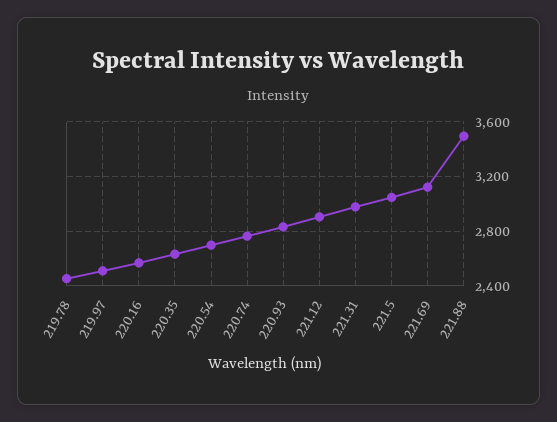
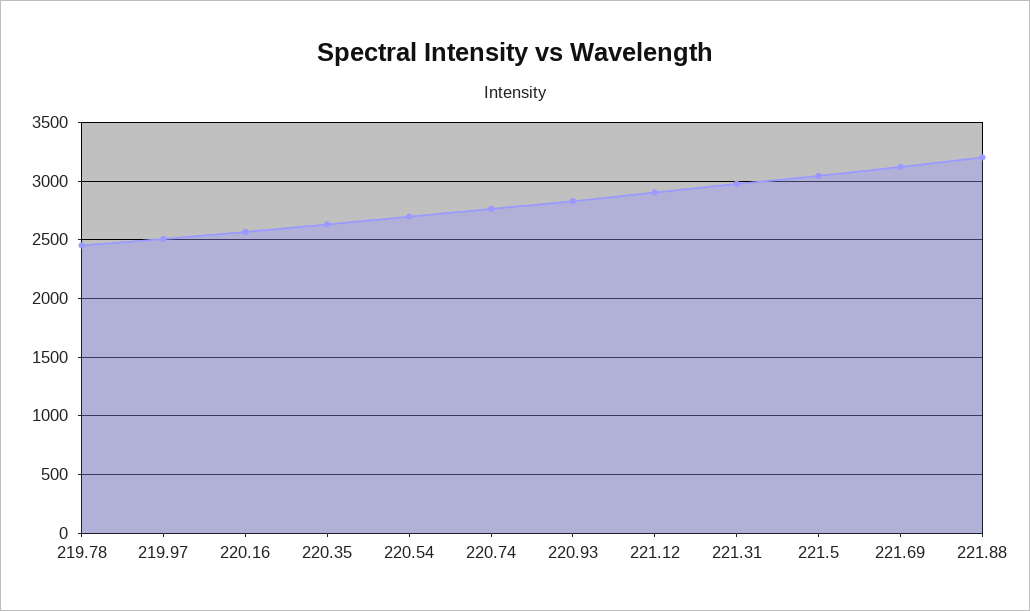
221.88: 3500 -> 3200

